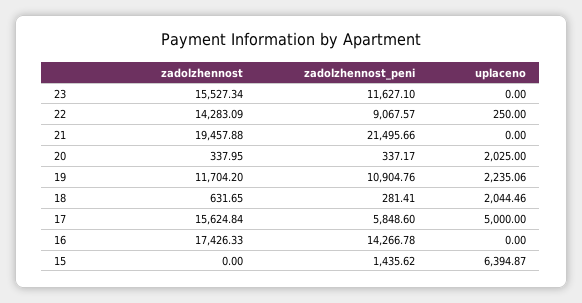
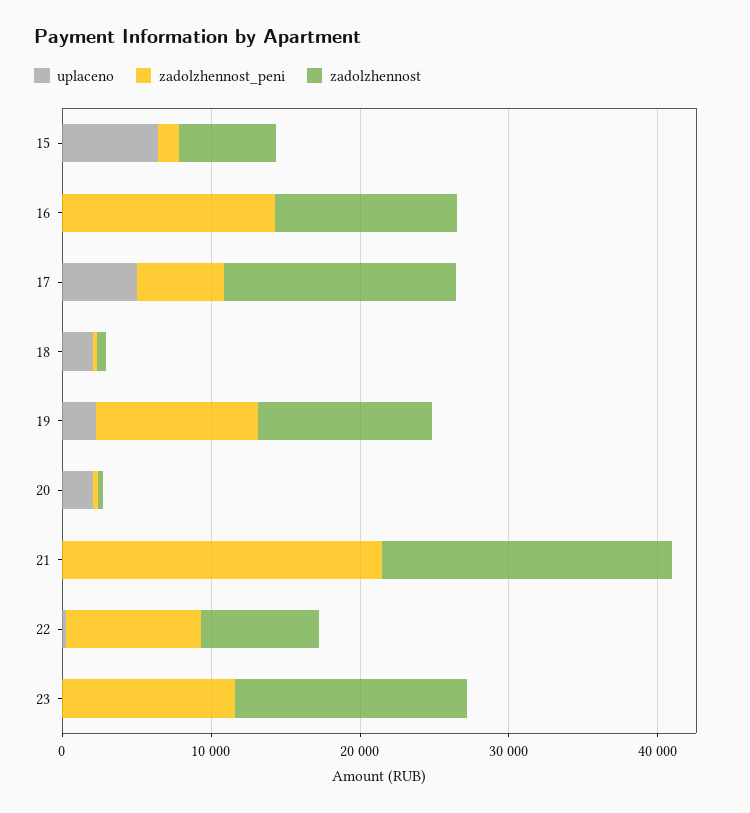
zadolzhennost, 22: 14283.09 -> 8000
zadolzhennost, 16: 17426.33 -> 12000
zadolzhennost, 15: 0 -> 6000

